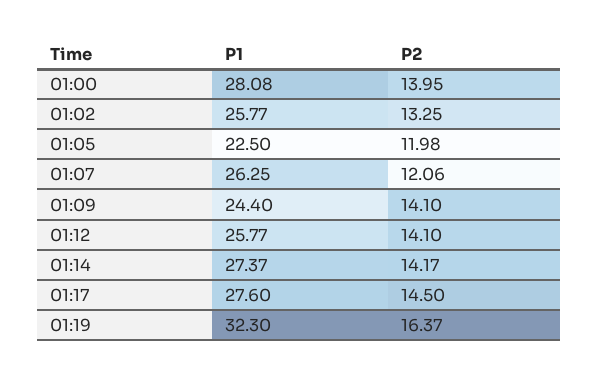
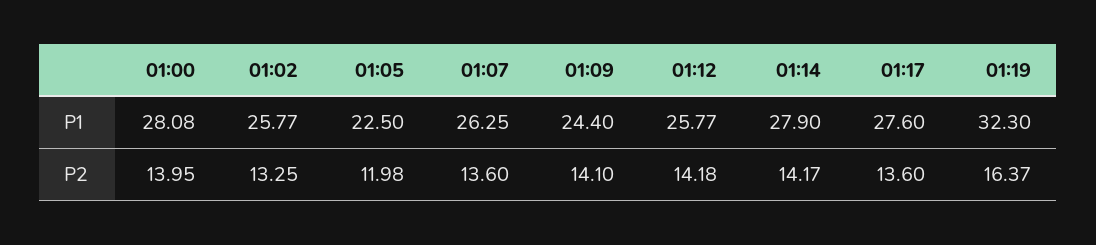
P2, 01:07: 12.06 -> 13.6
P2, 01:12: 14.1 -> 14.18
P1, 01:14: 27.37 -> 27.9
P2, 01:17: 14.5 -> 13.6

